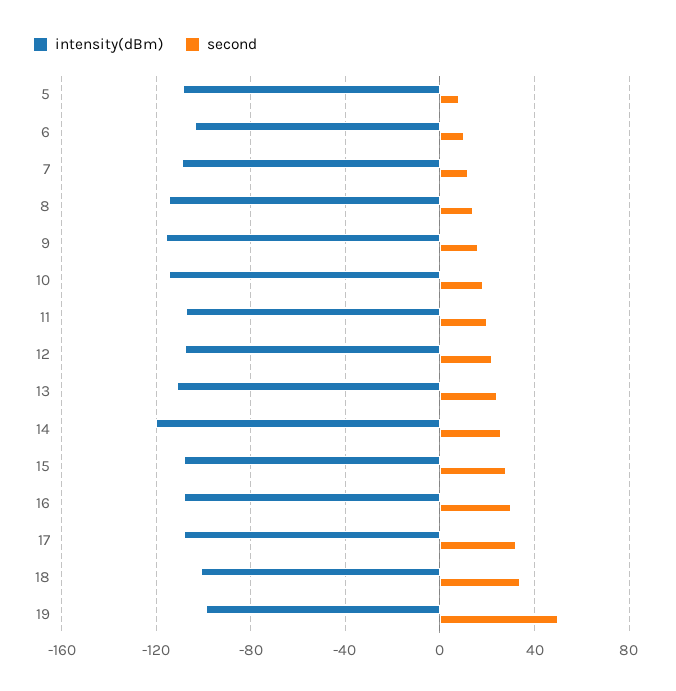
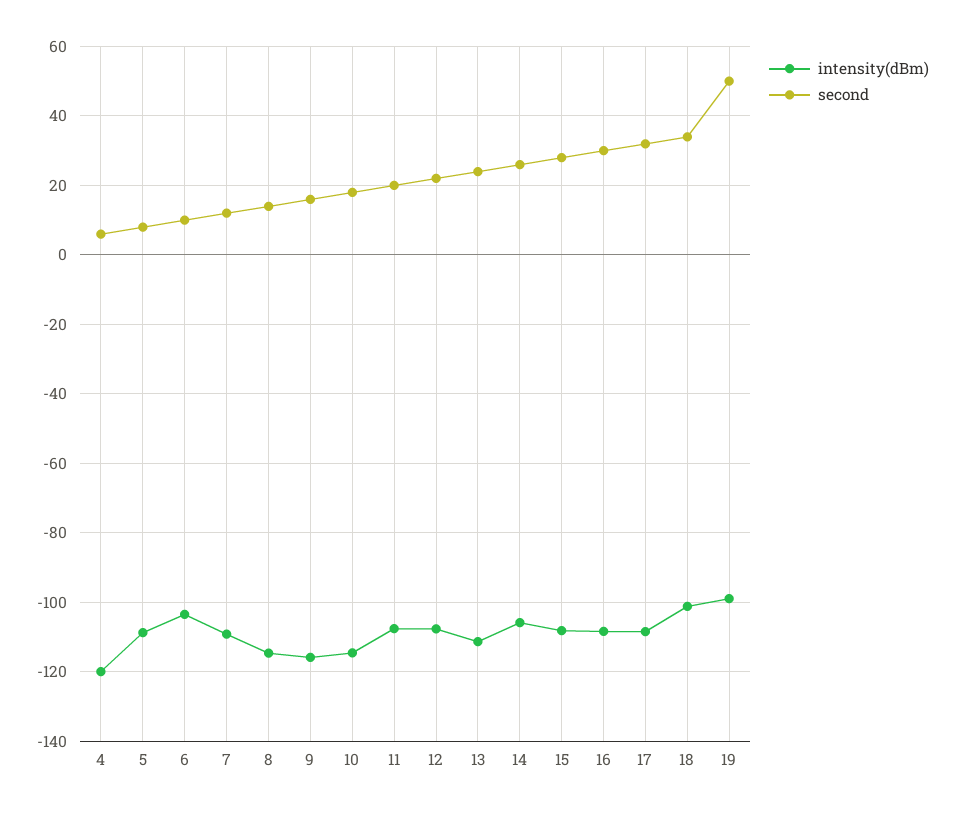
intensity(dBm), 14: -120 -> -106
intensity(dBm), 4: none -> -120
second, 4: none -> 6

